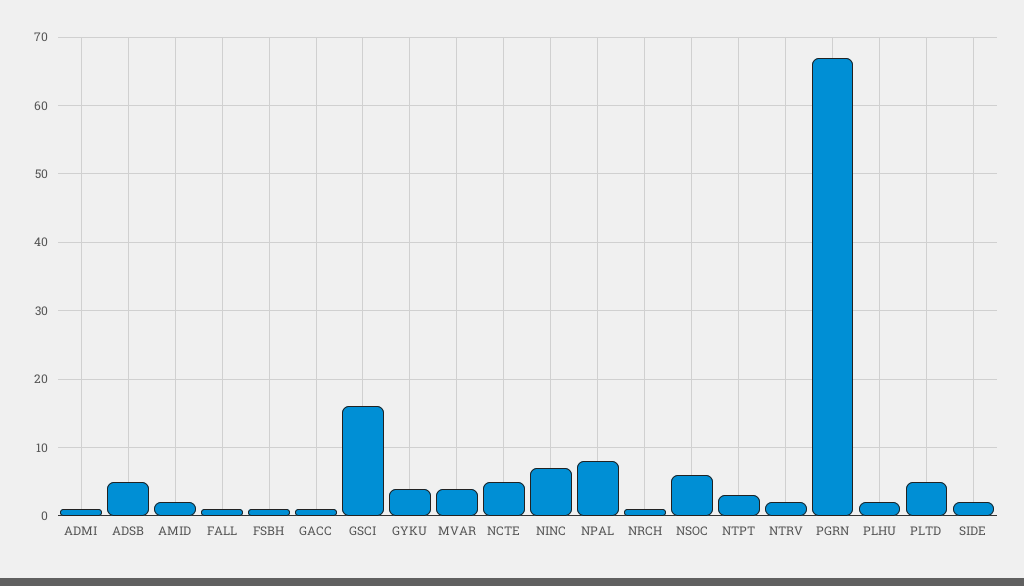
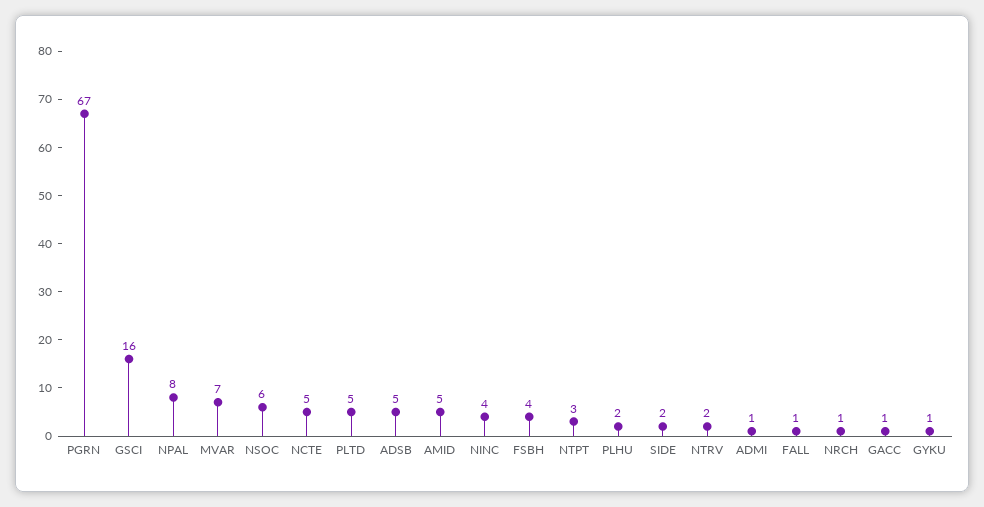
AMID: 2 -> 5
FSBH: 1 -> 4
GYKU: 4 -> 1
MVAR: 4 -> 7
NINC: 7 -> 4

